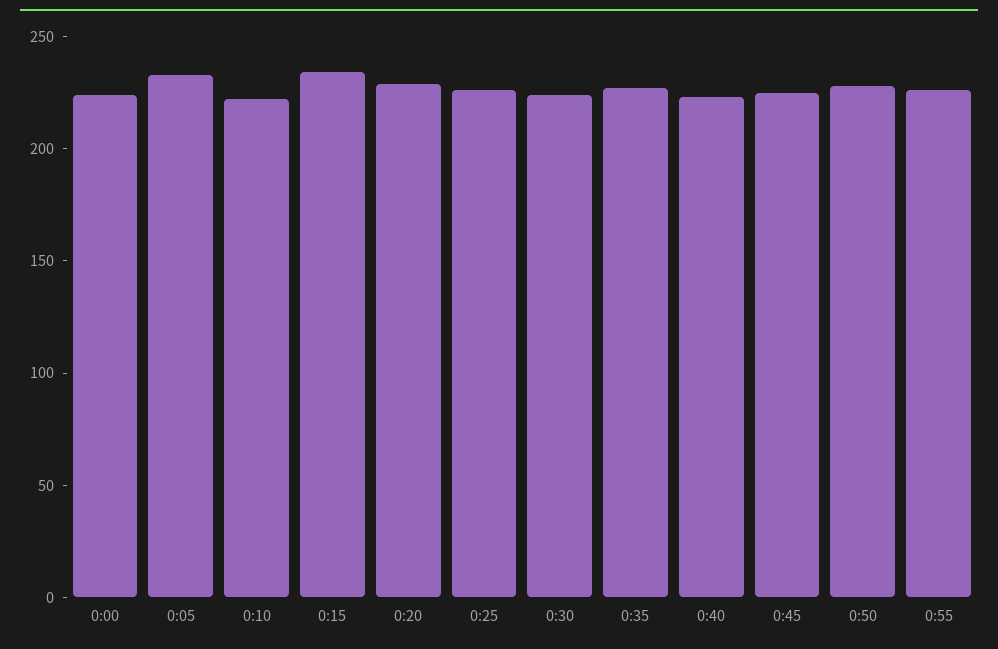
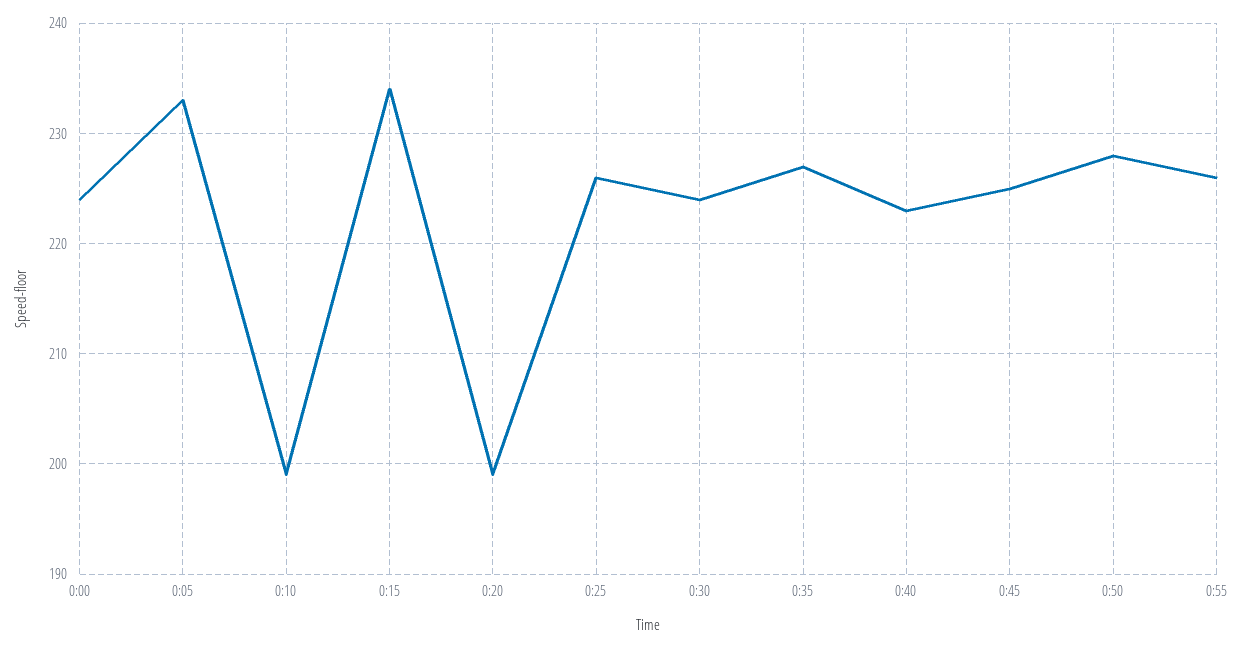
0:10: 220 -> 199
0:20: 230 -> 199

